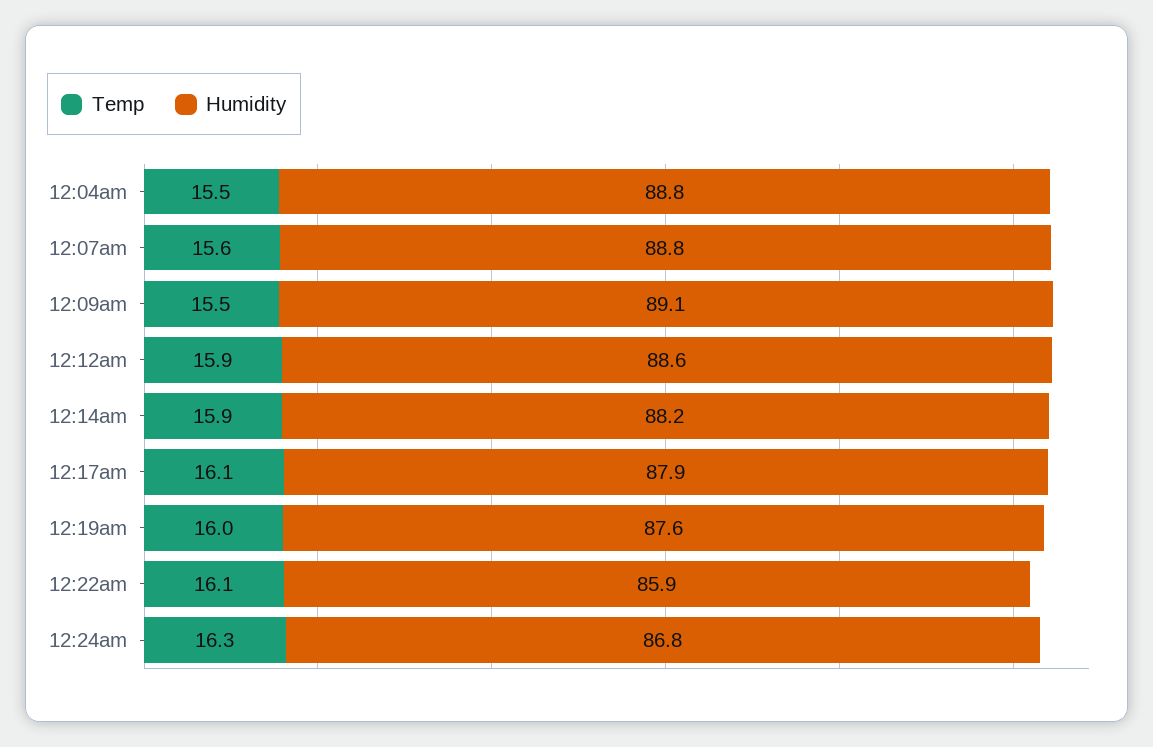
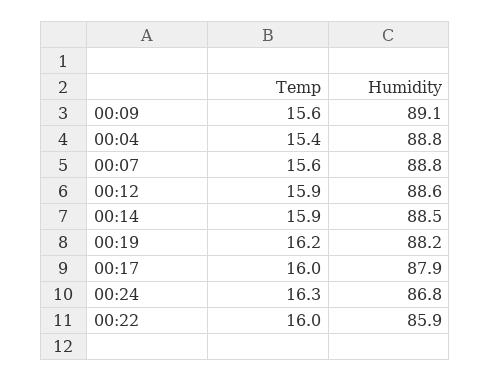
Temp, 12:04am: 15.5 -> 15.4
Temp, 12:09am: 15.5 -> 15.6
Humidity, 12:14am: 88.2 -> 88.5
Temp, 12:17am: 16.1 -> 16
Temp, 12:19am: 16 -> 16.2
Humidity, 12:19am: 87.6 -> 88.2
Temp, 12:22am: 16.1 -> 16

